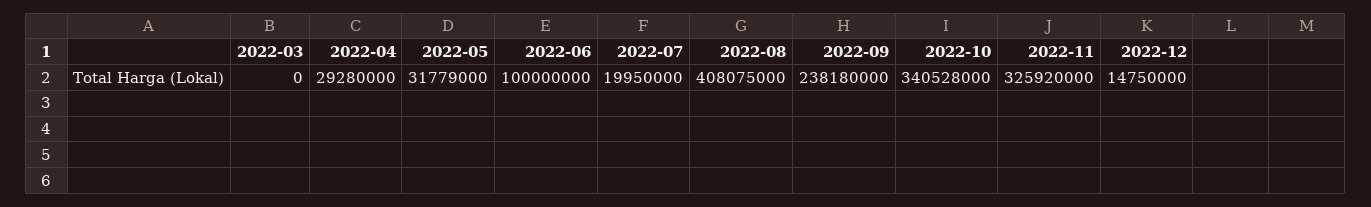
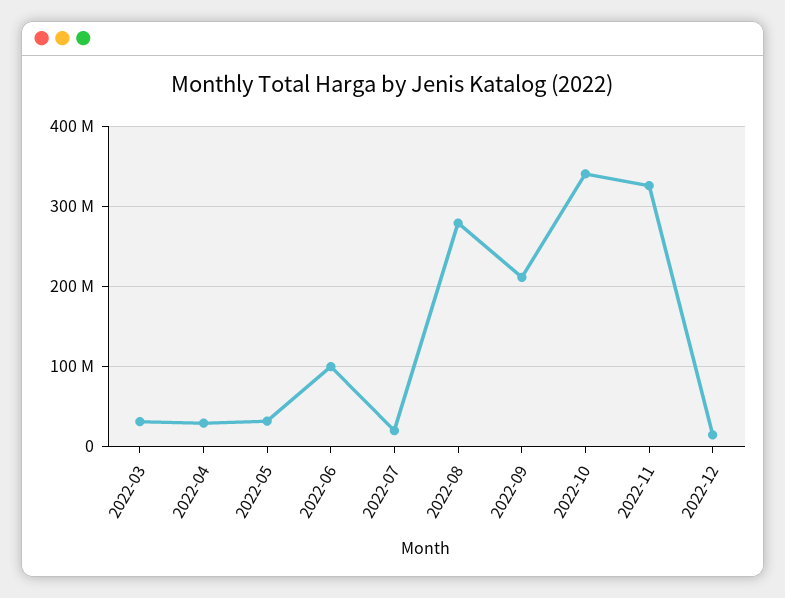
2022-03: 0 -> 30000000
2022-08: 408075000 -> 280000000
2022-09: 238180000 -> 210000000

